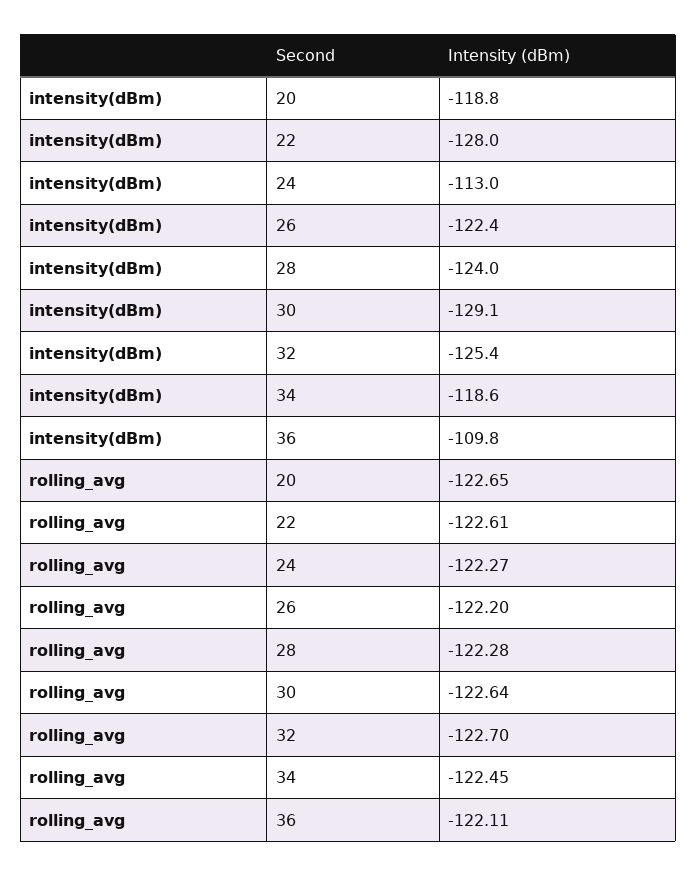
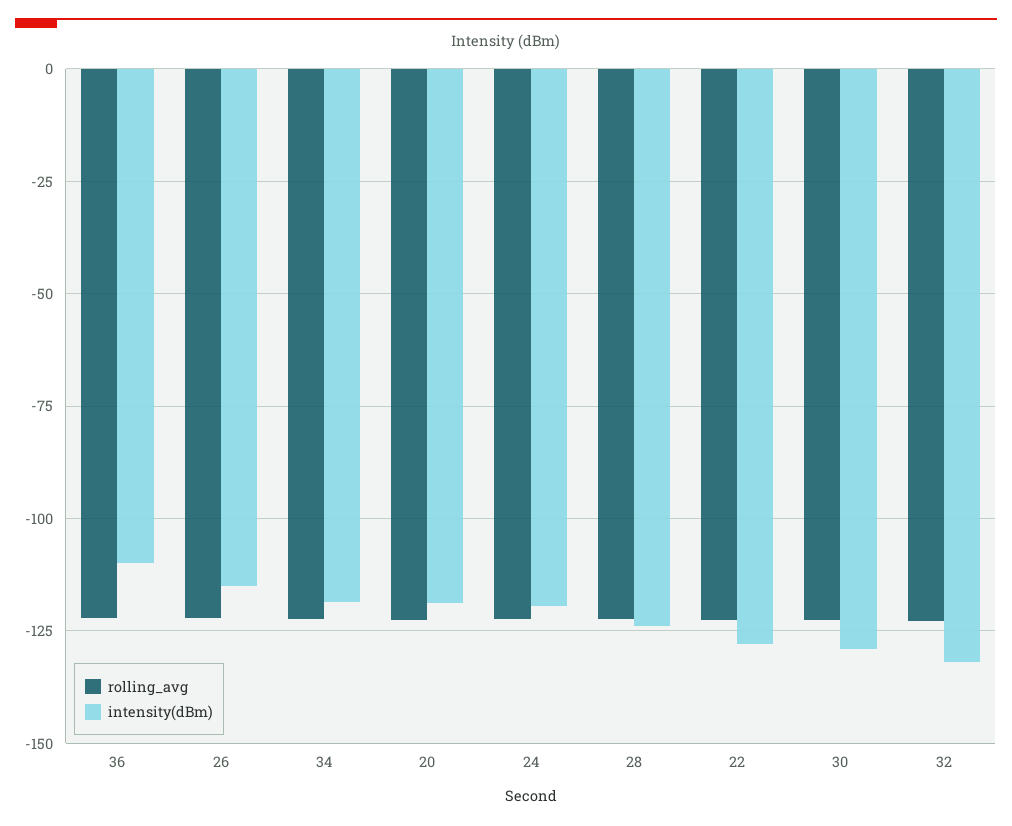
intensity(dBm), 24: -113 -> -120
intensity(dBm), 26: -122.4 -> -115
intensity(dBm), 32: -125.4 -> -132.5

